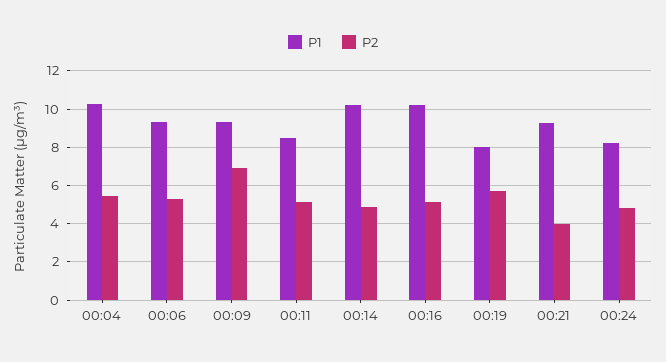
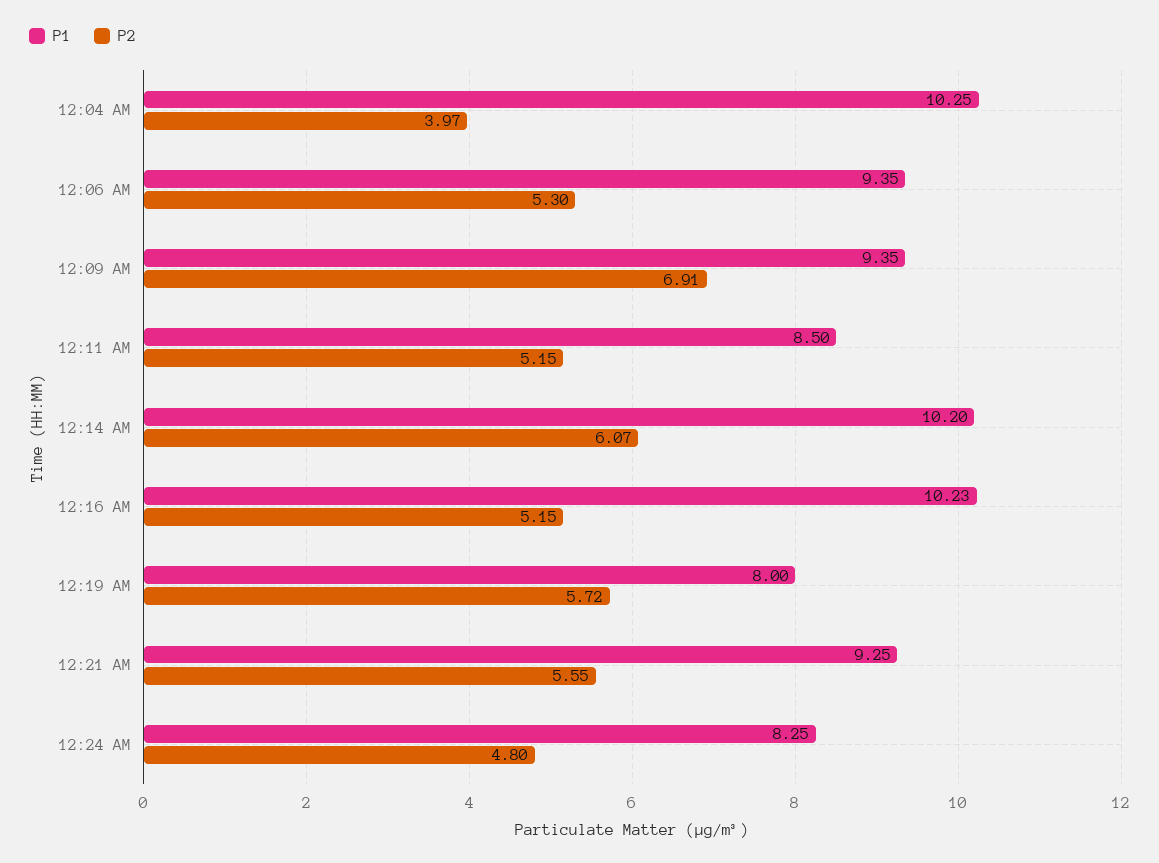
P2, 00:04: 5.5 -> 3.97
P2, 00:14: 5 -> 6.07
P2, 00:21: 4 -> 5.55

